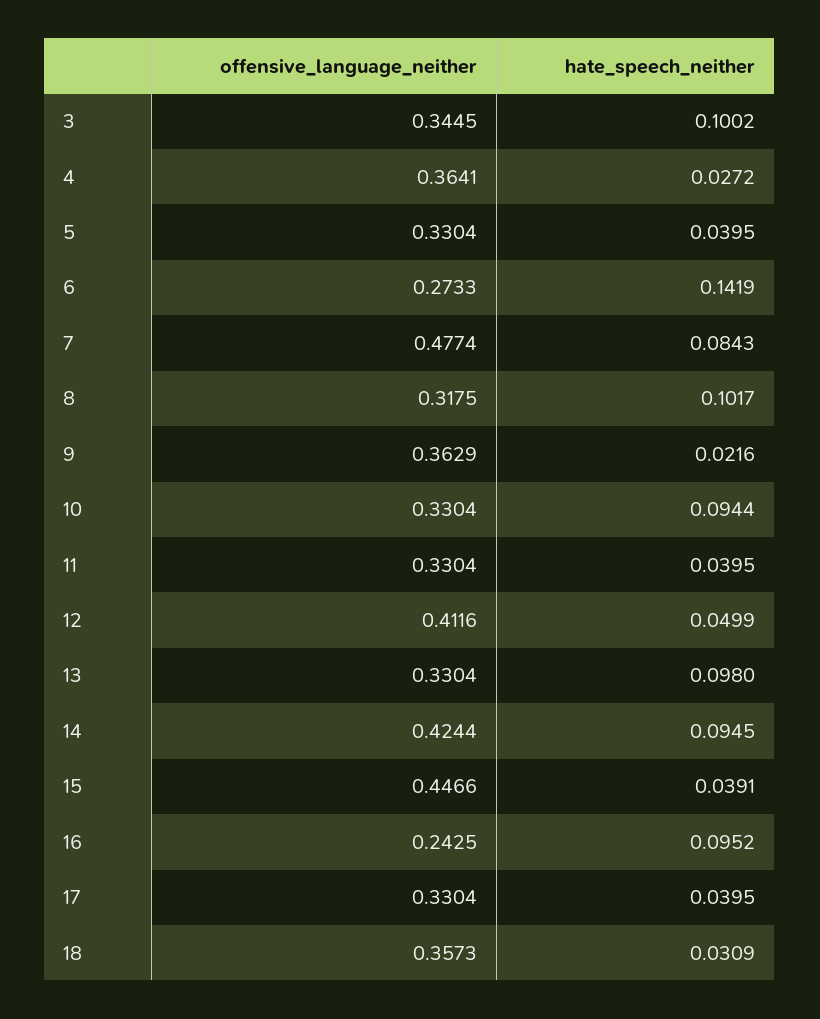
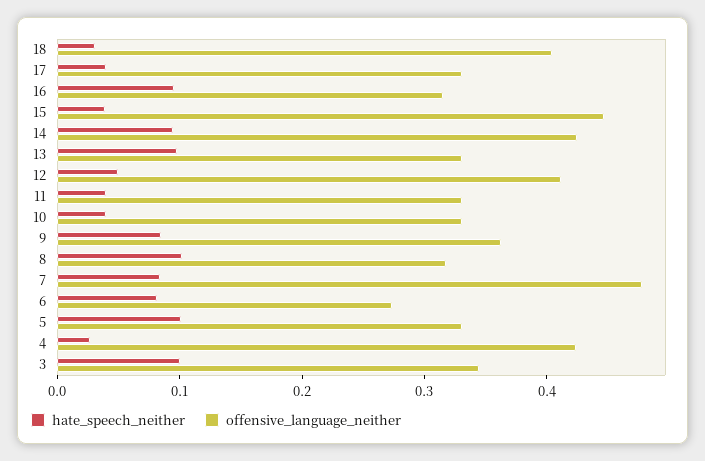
offensive_language_neither, 4: 0.3641 -> 0.42
hate_speech_neither, 5: 0.0395 -> 0.1
hate_speech_neither, 6: 0.1419 -> 0.08
hate_speech_neither, 9: 0.0216 -> 0.08
hate_speech_neither, 10: 0.0944 -> 0.04
offensive_language_neither, 16: 0.2425 -> 0.32
offensive_language_neither, 18: 0.3573 -> 0.4

